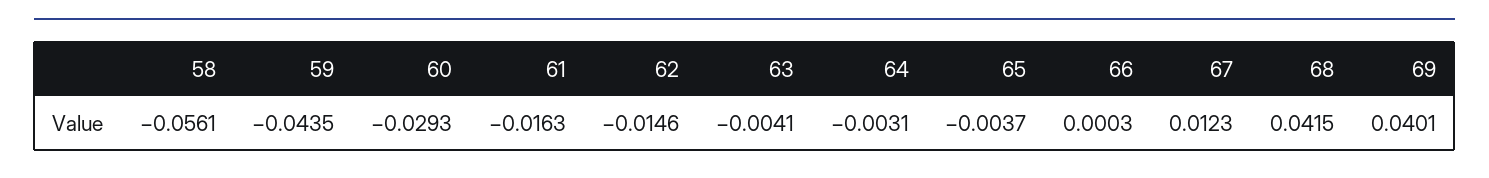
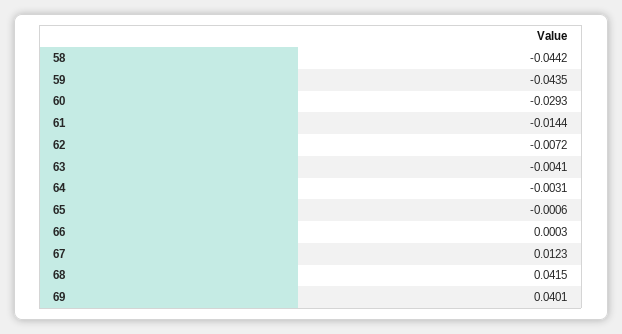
58: -0.0561 -> -0.0442
61: -0.0163 -> -0.0144
62: -0.0146 -> -0.0072
65: -0.0037 -> -0.0006

